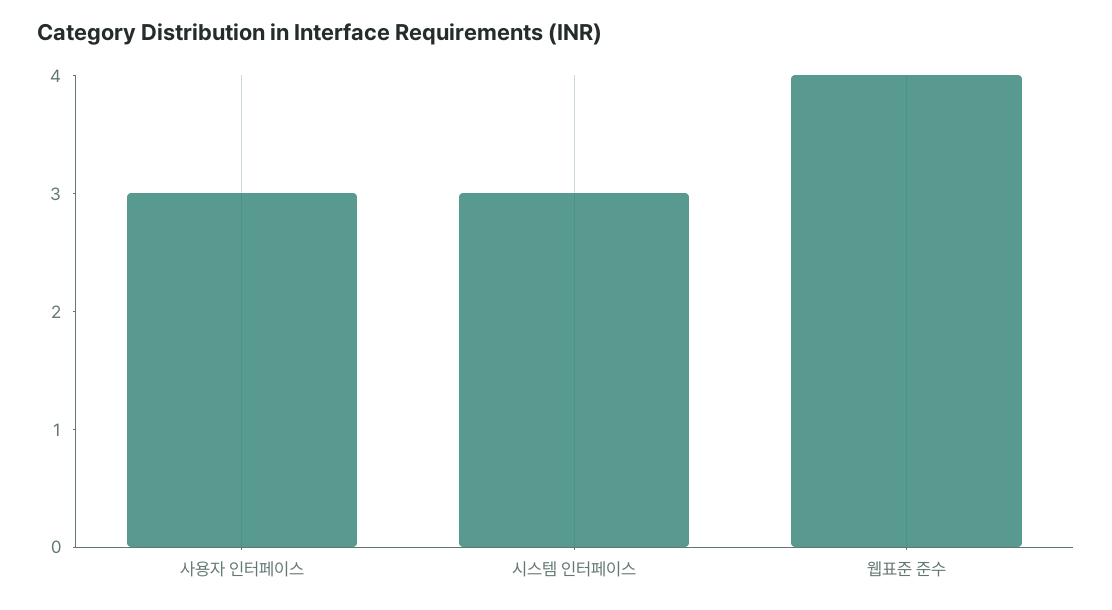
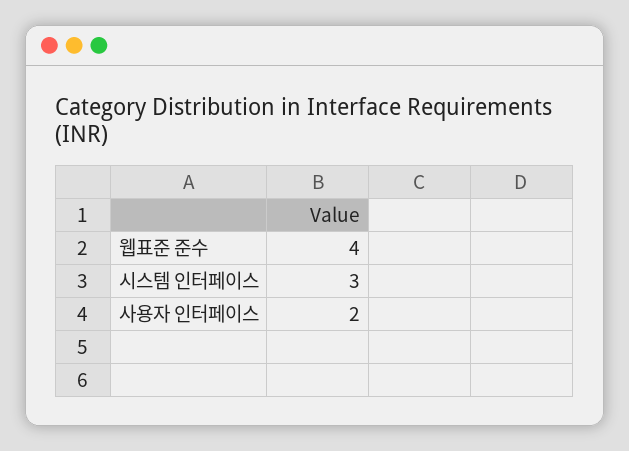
사용자 인터페이스: 3 -> 2

